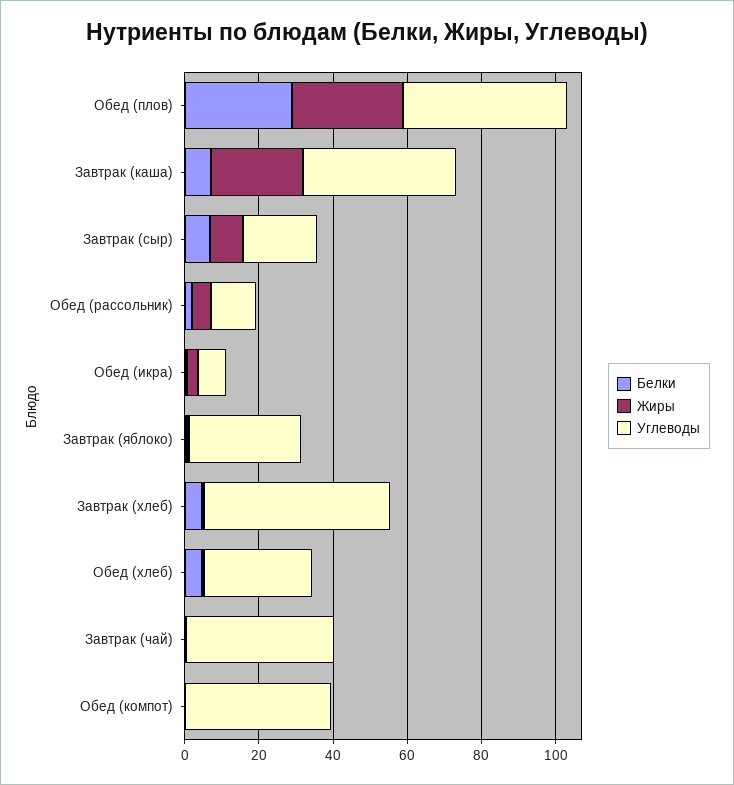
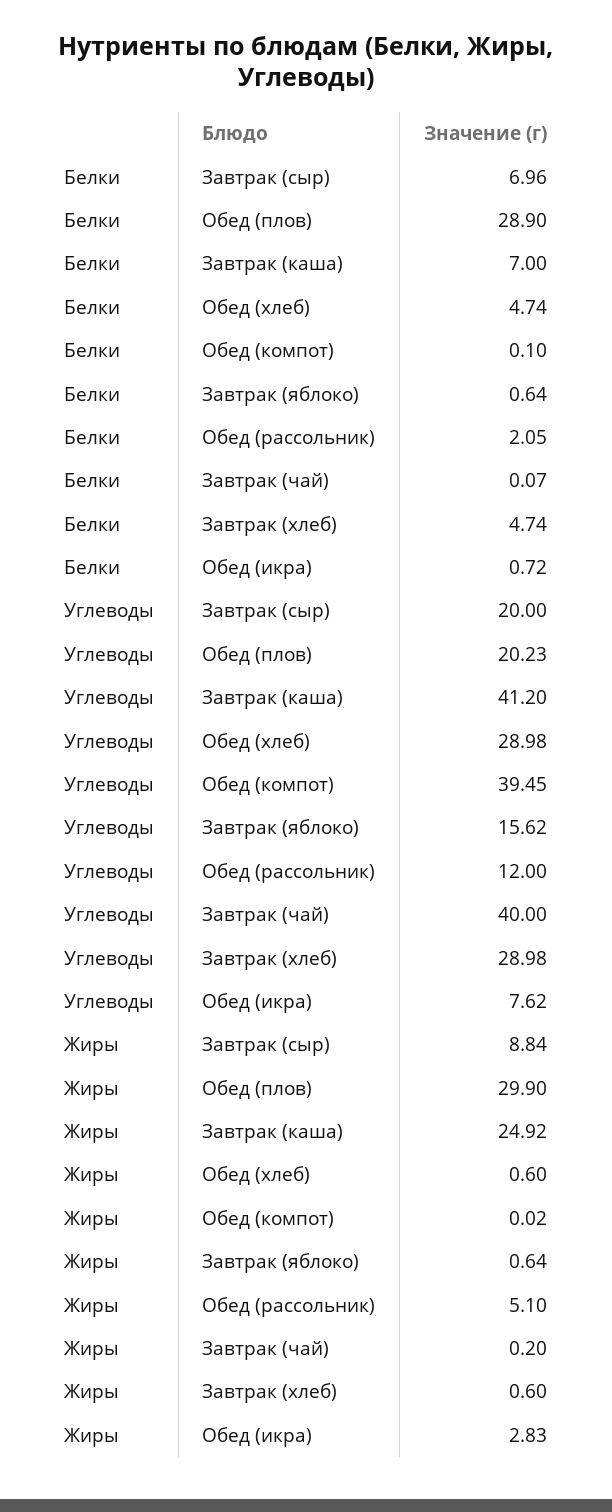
Углеводы, Обед (плов): 45 -> 20.23
Углеводы, Завтрак (яблоко): 30 -> 15.62
Углеводы, Завтрак (хлеб): 50 -> 28.98

